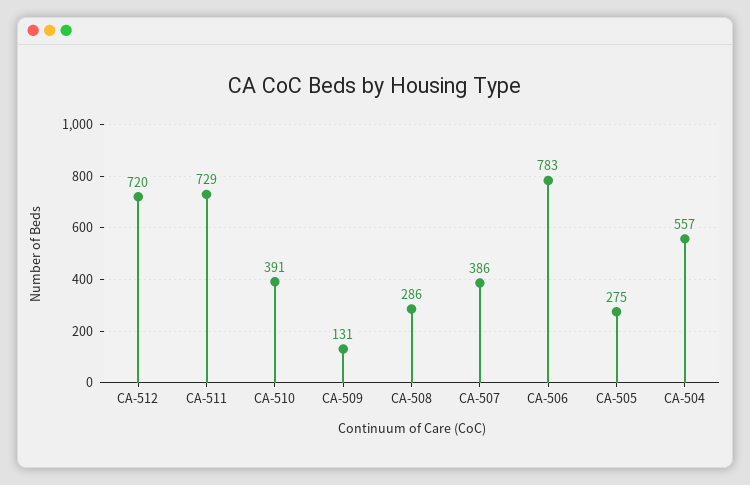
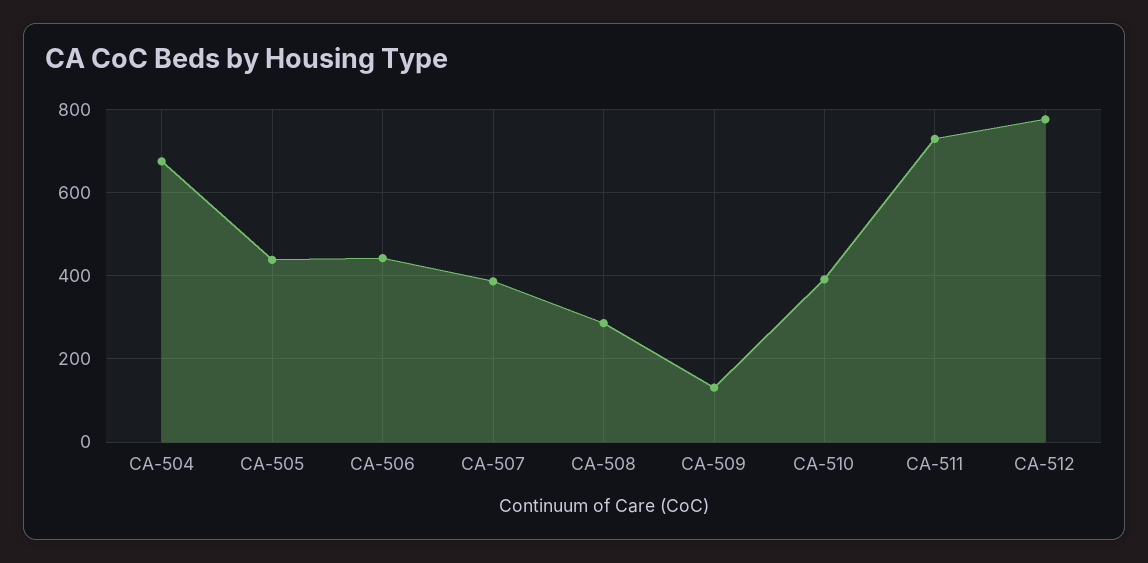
CA-512: 720 -> 780
CA-506: 783 -> 440
CA-505: 275 -> 440
CA-504: 557 -> 680

